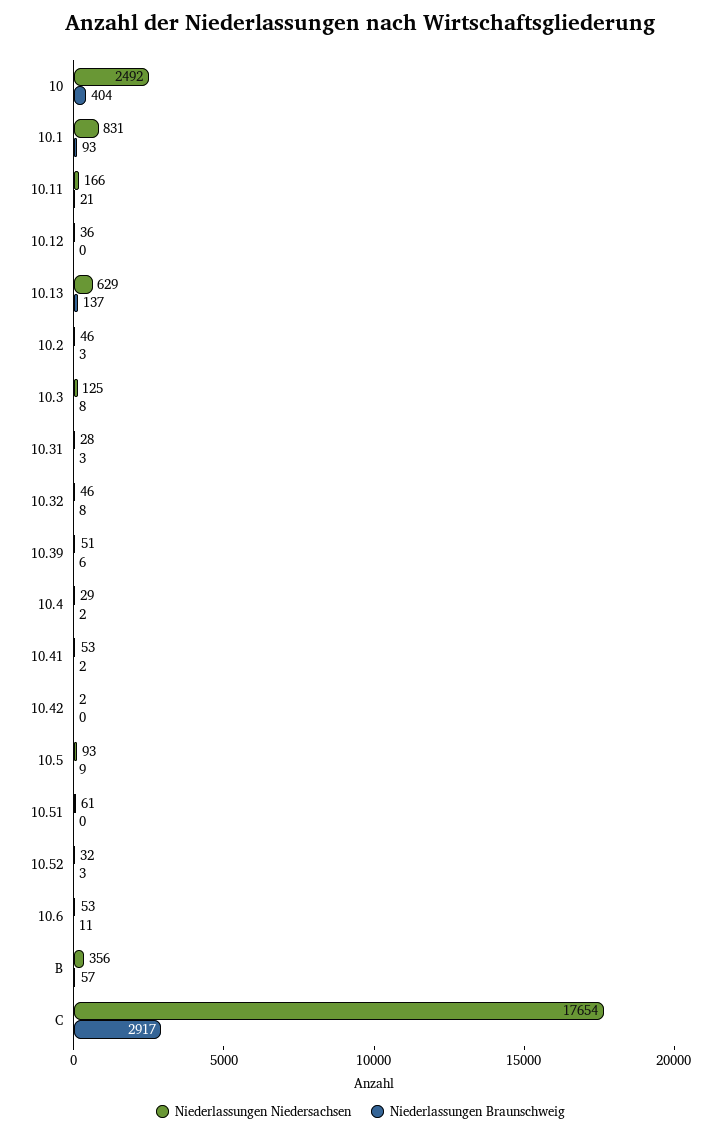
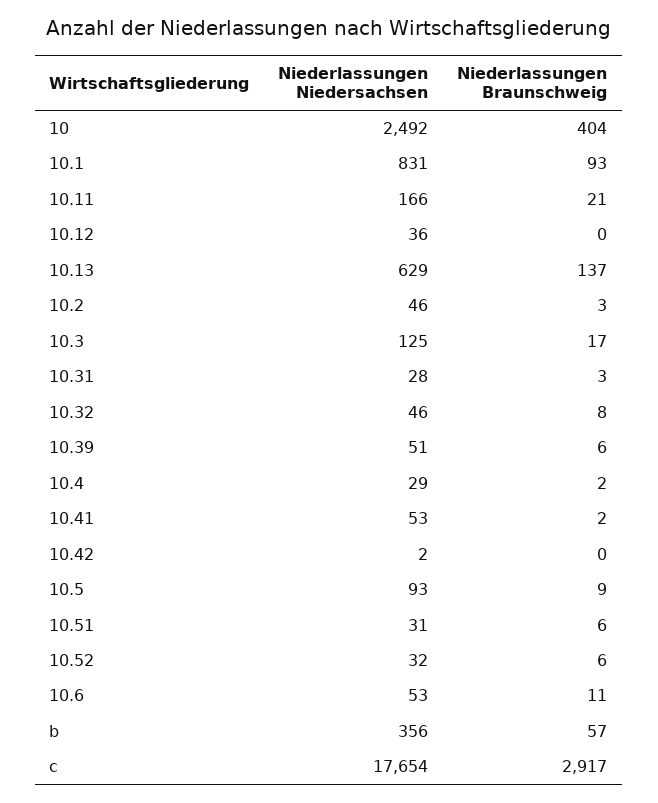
Niederlassungen Braunschweig, 10.3: 8 -> 17
Niederlassungen Niedersachsen, 10.51: 61 -> 31
Niederlassungen Braunschweig, 10.51: 0 -> 6
Niederlassungen Braunschweig, 10.52: 3 -> 6

